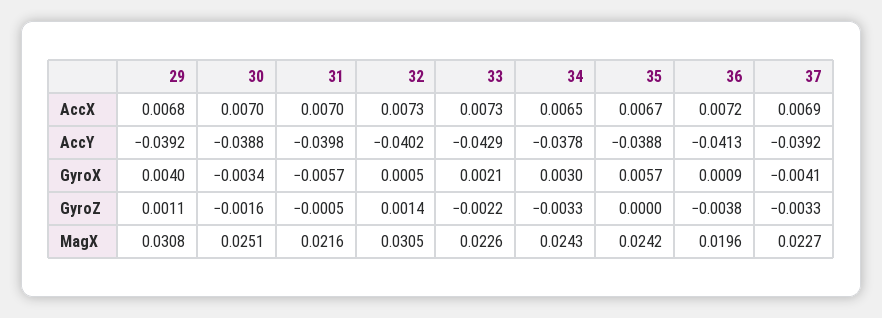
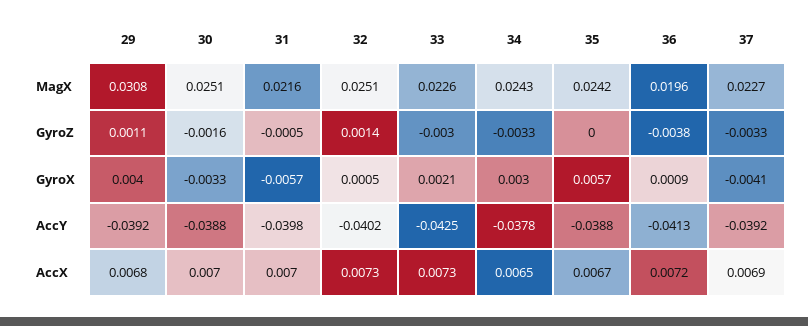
33, AccY: -0.0429 -> -0.0425
30, GyroX: -0.0034 -> -0.0033
33, GyroZ: -0.0022 -> -0.003
32, MagX: 0.0305 -> 0.0251

